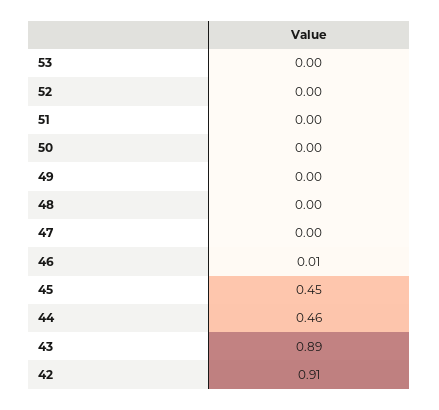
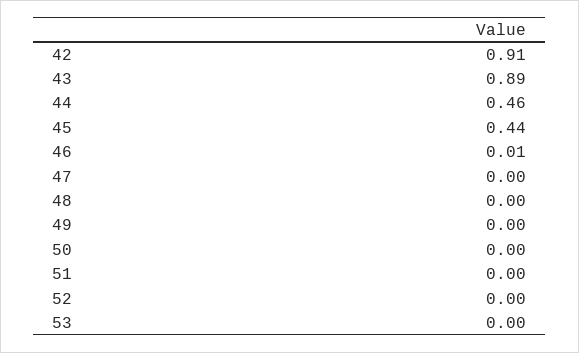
45: 0.45 -> 0.44

